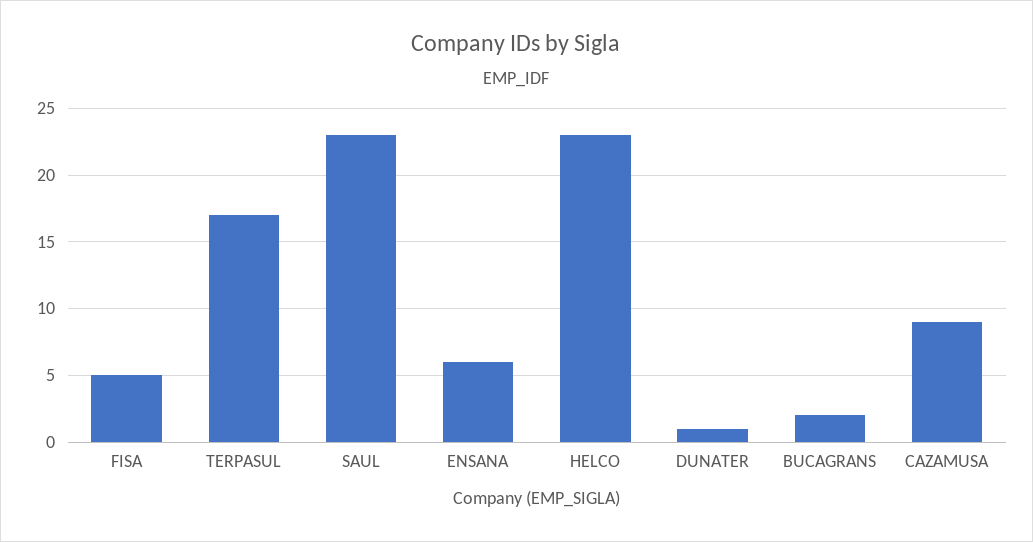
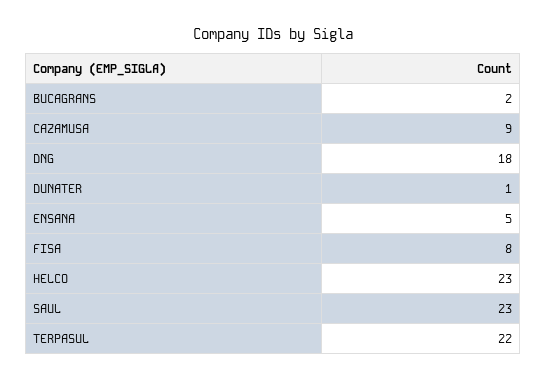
FISA: 5 -> 8
TERPASUL: 17 -> 22
ENSANA: 6 -> 5
DNG: none -> 18

